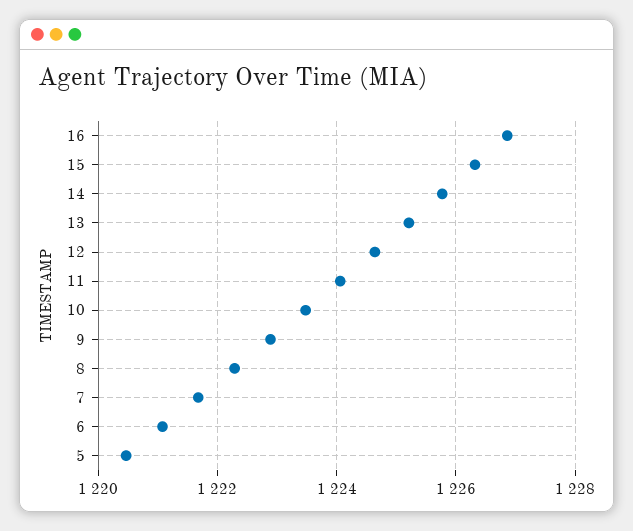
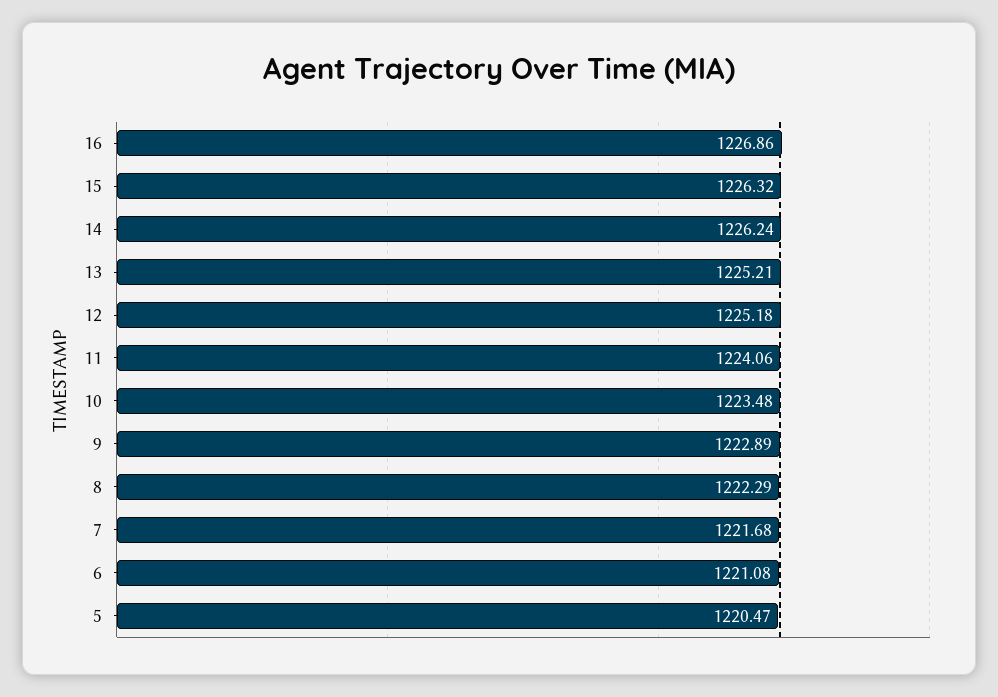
14: 1225.8 -> 1226.24
12: 1224.6 -> 1225.18

